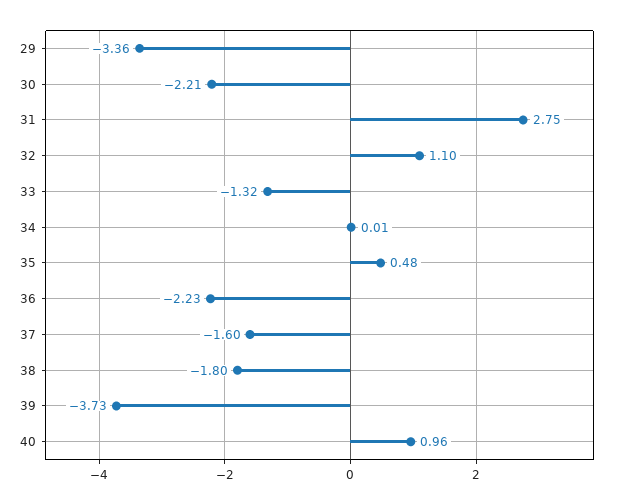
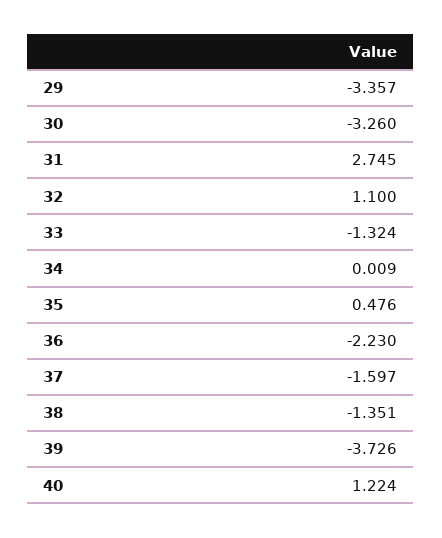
30: -2.21 -> -3.26
38: -1.8 -> -1.351
40: 0.96 -> 1.224

